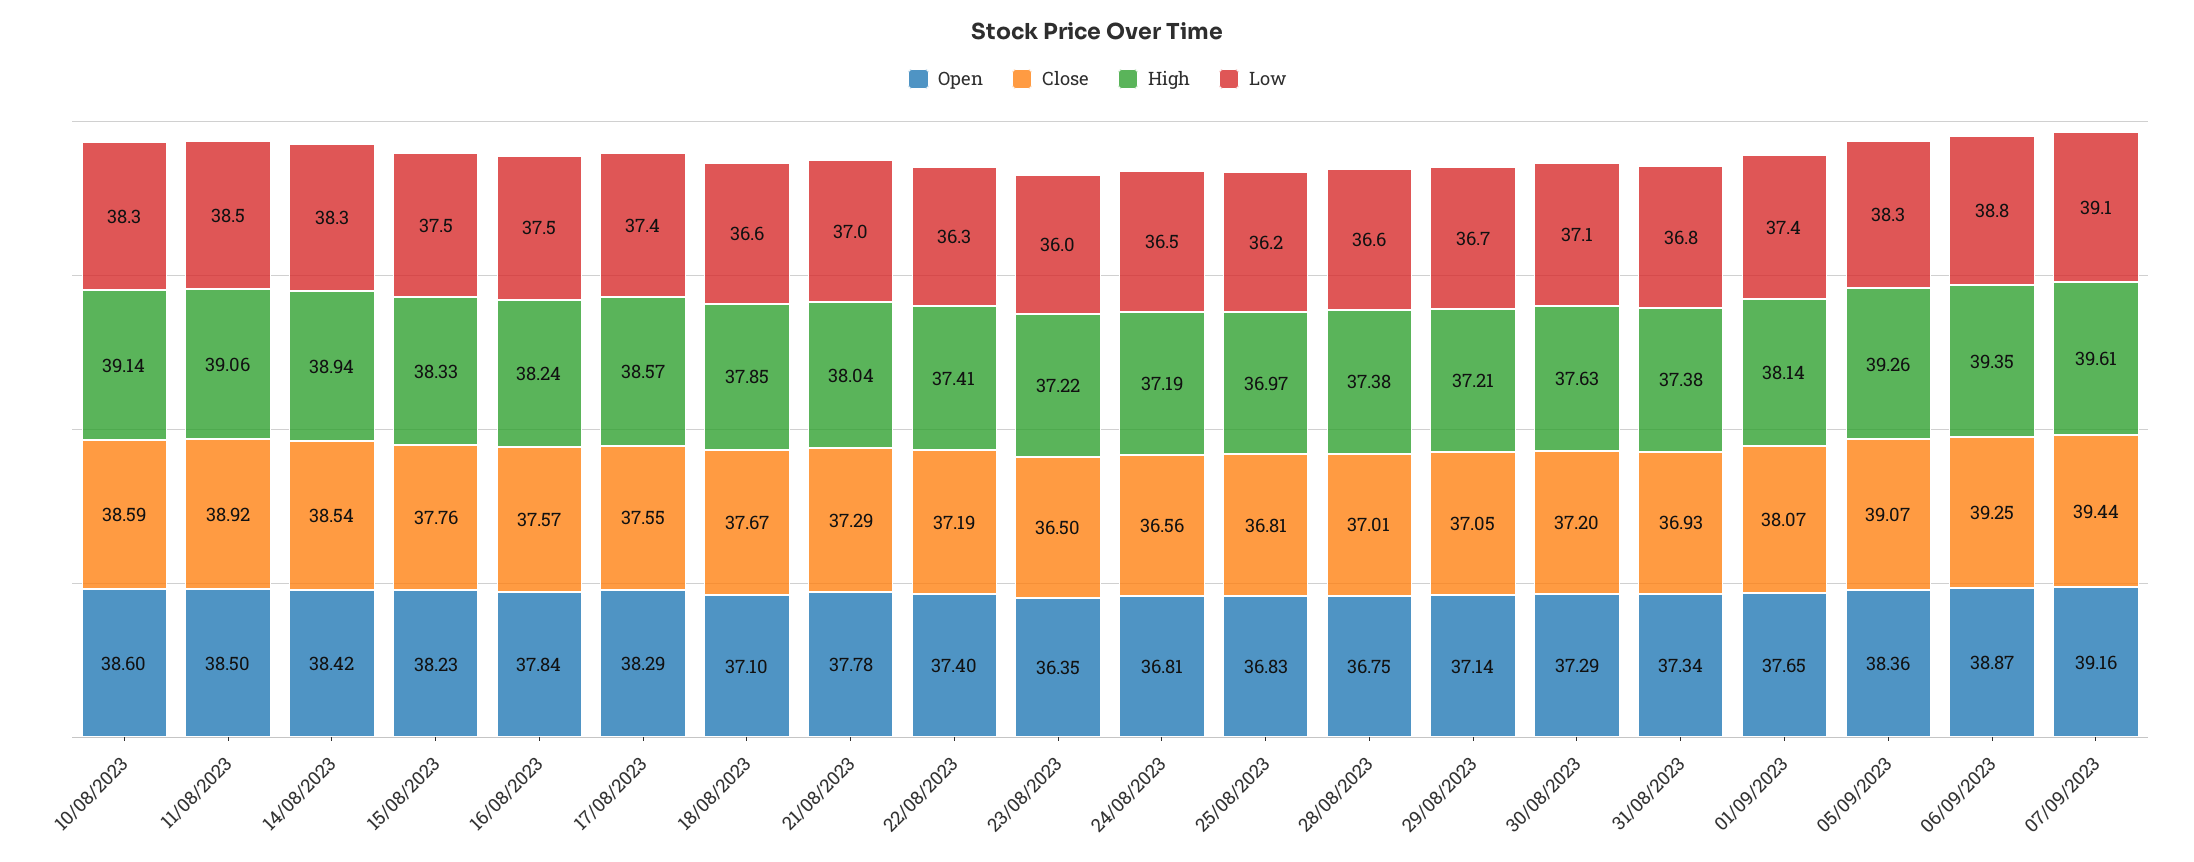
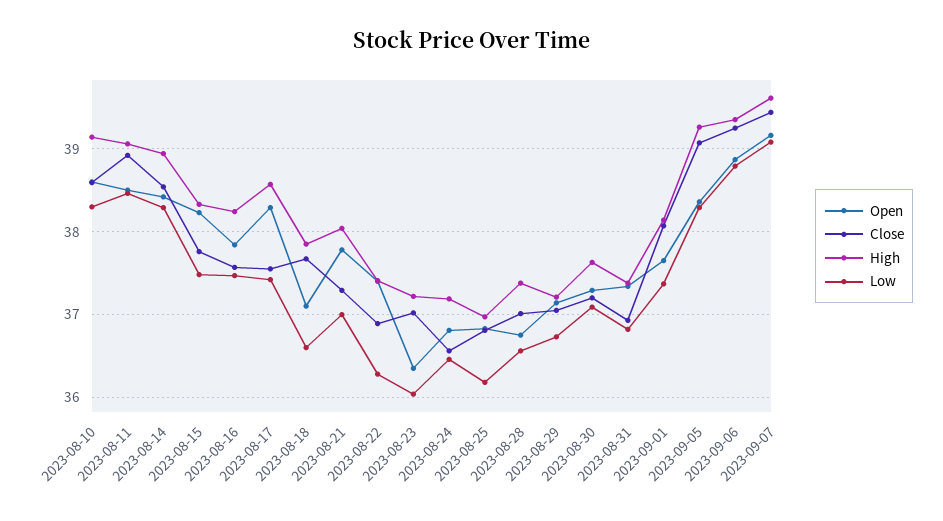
Close, 22/08/2023: 37.19 -> 36.9
Close, 23/08/2023: 36.5 -> 37

